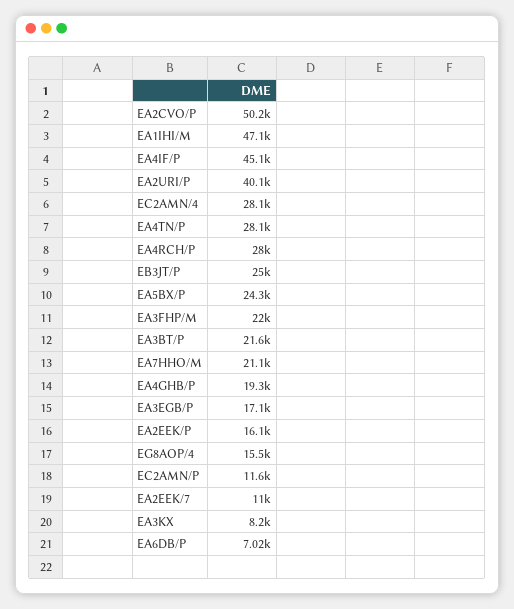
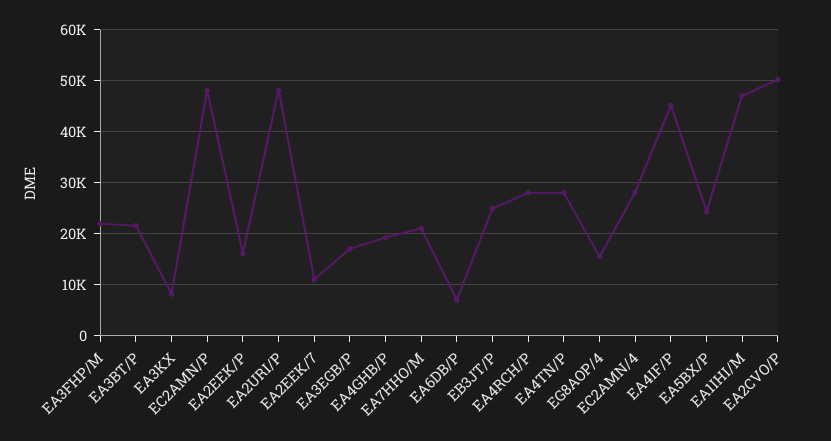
EA2URI/P: 40100 -> 48000
EC2AMN/P: 11600 -> 48000

